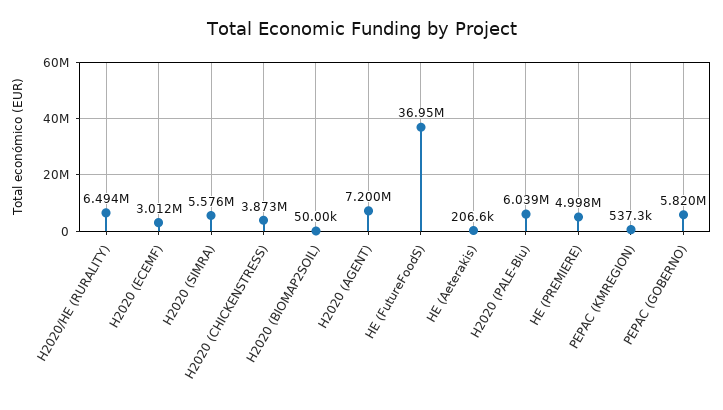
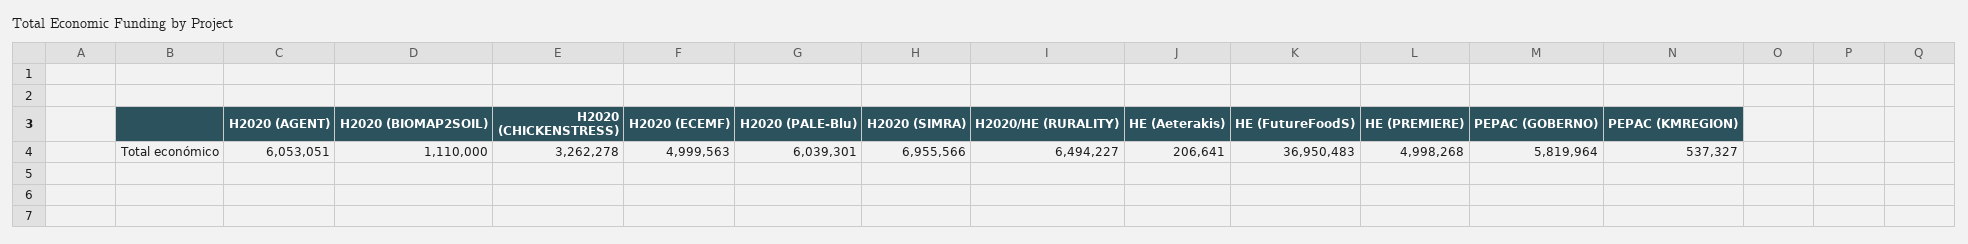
H2020 (ECEMF): 3012000 -> 4999563
H2020 (SIMRA): 5576000 -> 6955566
H2020 (CHICKENSTRESS): 3873000 -> 3262278
H2020 (BIOMAP2SOIL): 50000 -> 1110000
H2020 (AGENT): 7200000 -> 6053051

